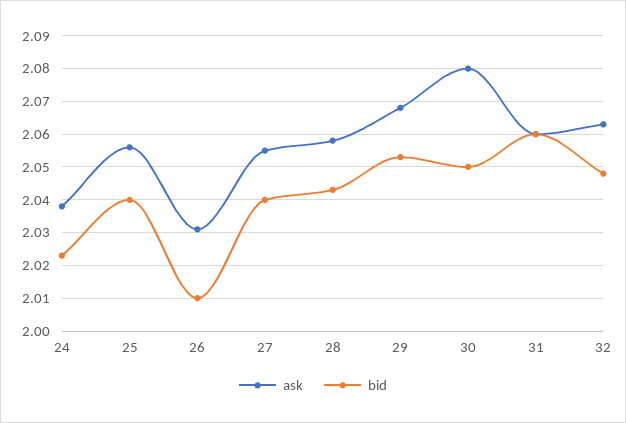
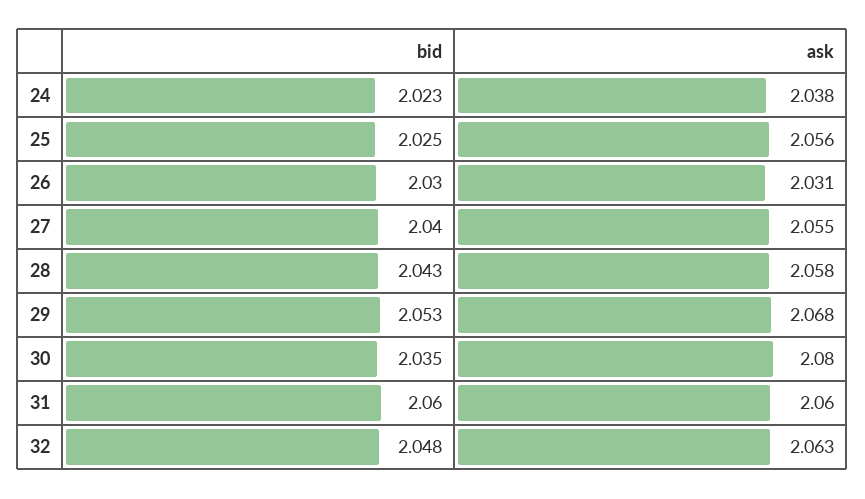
bid, 25: 2.04 -> 2.025
bid, 26: 2.01 -> 2.03
bid, 30: 2.05 -> 2.035

